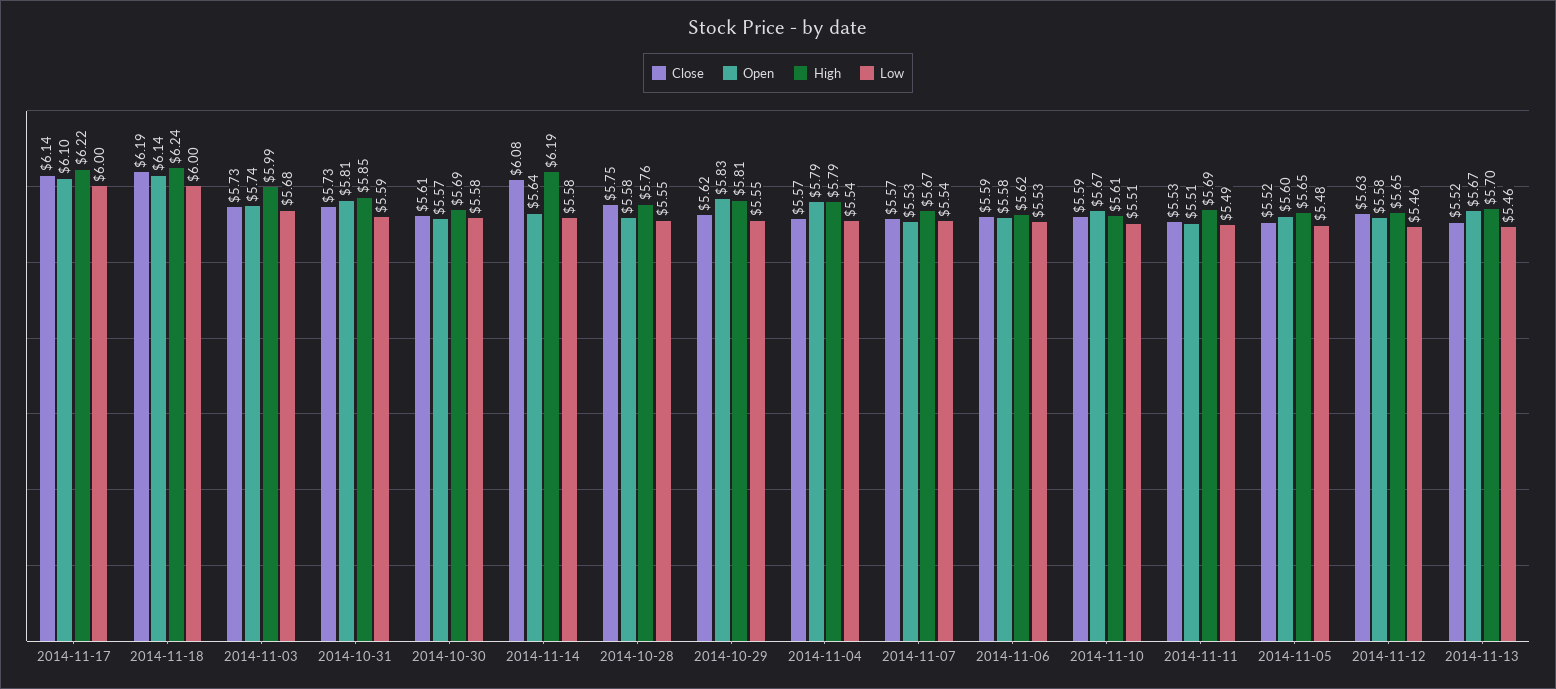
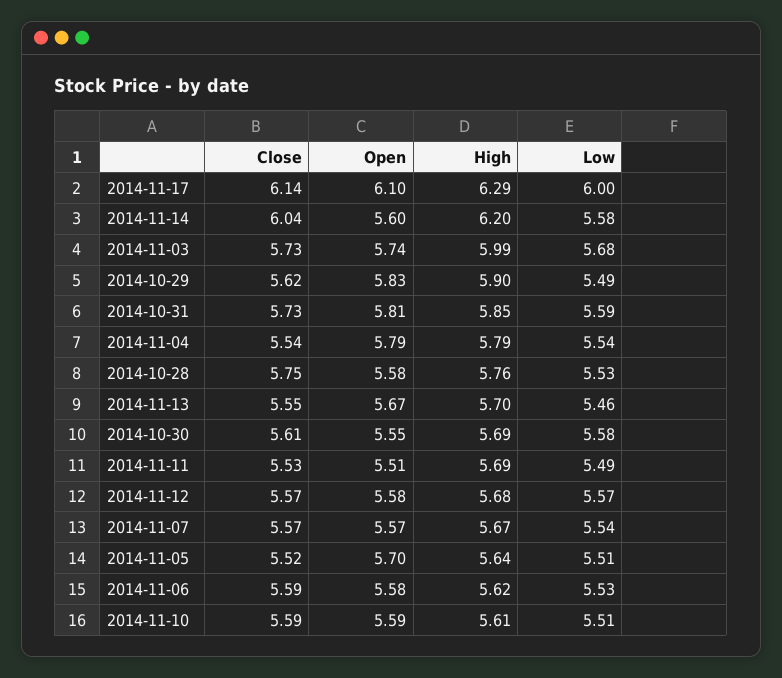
High, 2014-11-17: 6.22 -> 6.29
Close, 2014-11-18: 6.19 -> none
Open, 2014-11-18: 6.14 -> none
High, 2014-11-18: 6.24 -> none
Low, 2014-11-18: 6 -> none
Open, 2014-10-30: 5.57 -> 5.55
Close, 2014-11-14: 6.08 -> 6.04
Open, 2014-11-14: 5.64 -> 5.6
High, 2014-11-14: 6.19 -> 6.2
Low, 2014-10-28: 5.55 -> 5.53
High, 2014-10-29: 5.81 -> 5.9
Low, 2014-10-29: 5.55 -> 5.49
Close, 2014-11-04: 5.57 -> 5.54
Open, 2014-11-07: 5.53 -> 5.57
Open, 2014-11-10: 5.67 -> 5.59
Open, 2014-11-05: 5.6 -> 5.7
High, 2014-11-05: 5.65 -> 5.64
Low, 2014-11-05: 5.48 -> 5.51
Close, 2014-11-12: 5.63 -> 5.57
High, 2014-11-12: 5.65 -> 5.68
Low, 2014-11-12: 5.46 -> 5.57
Close, 2014-11-13: 5.52 -> 5.55

